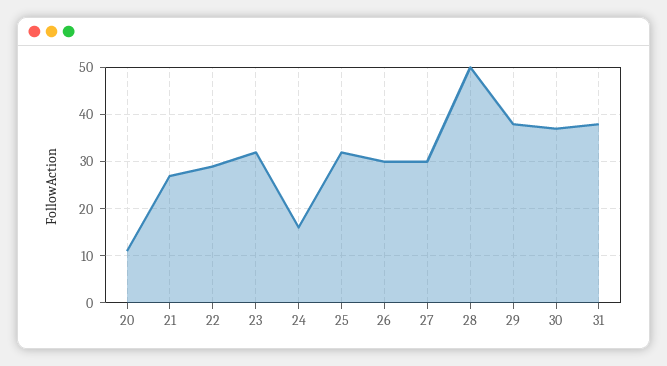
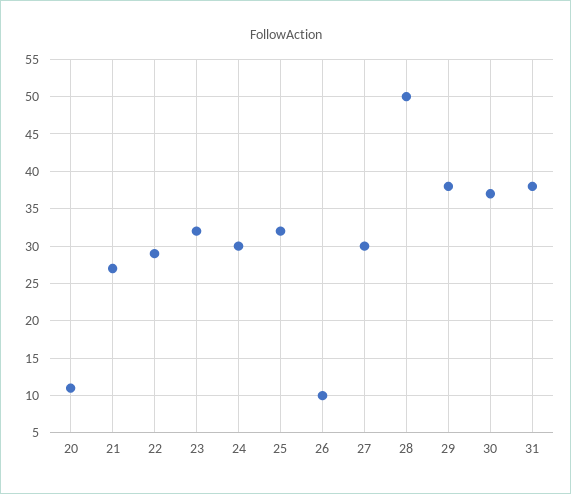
24: 15 -> 30
26: 30 -> 10

